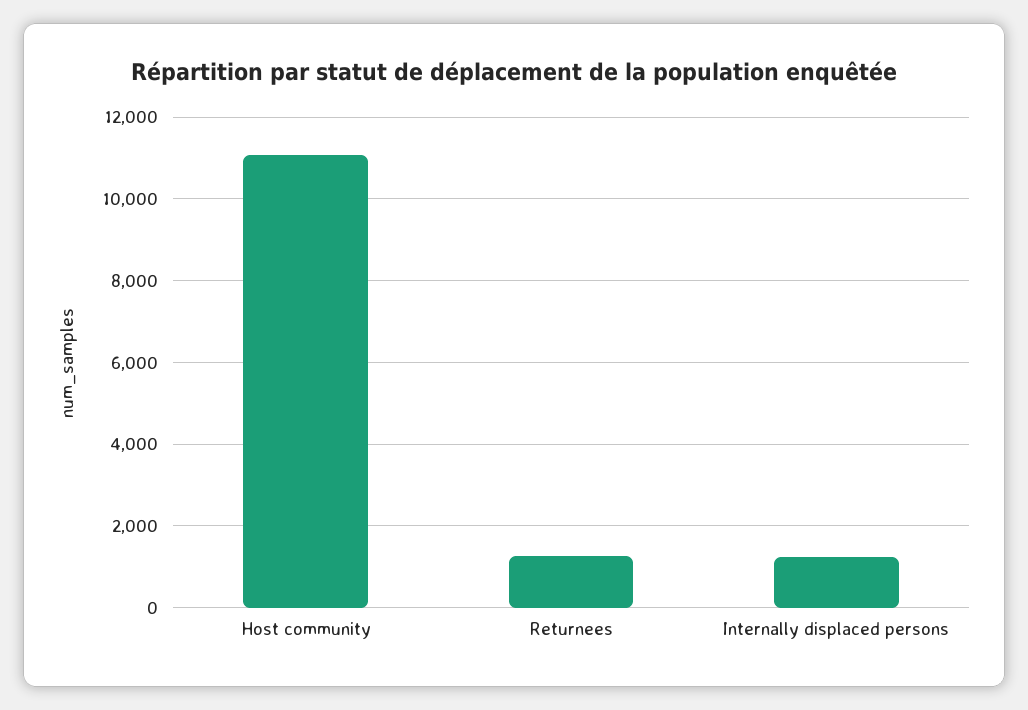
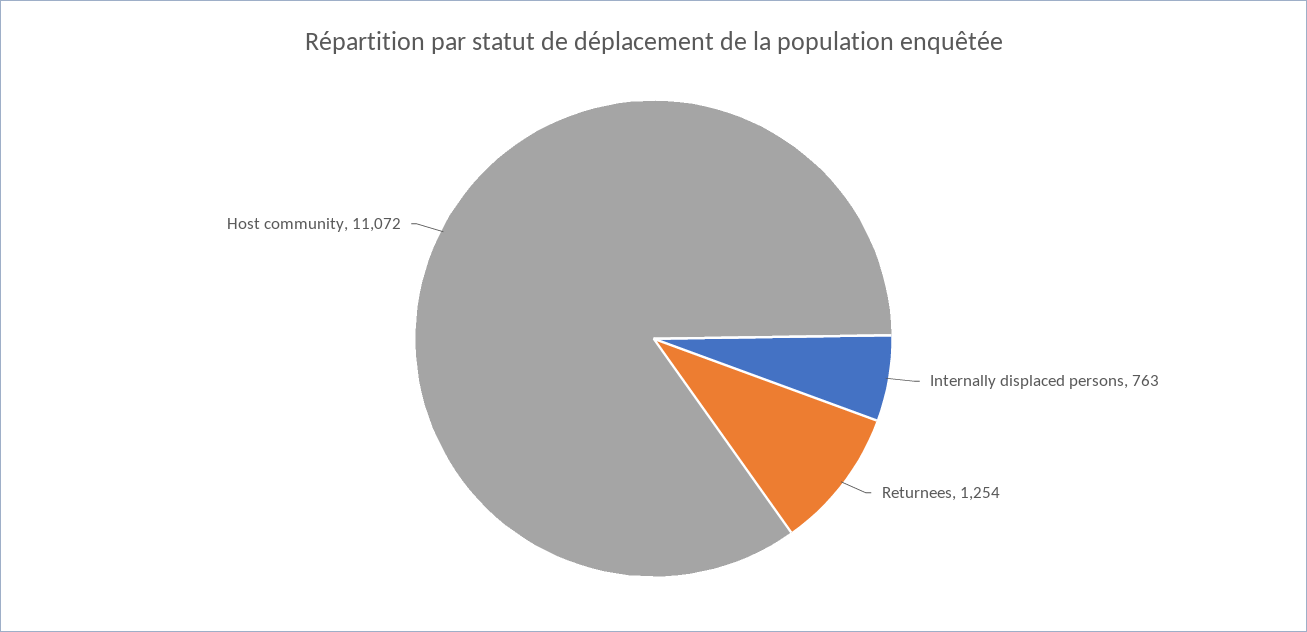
Internally displaced persons: 1200 -> 763

